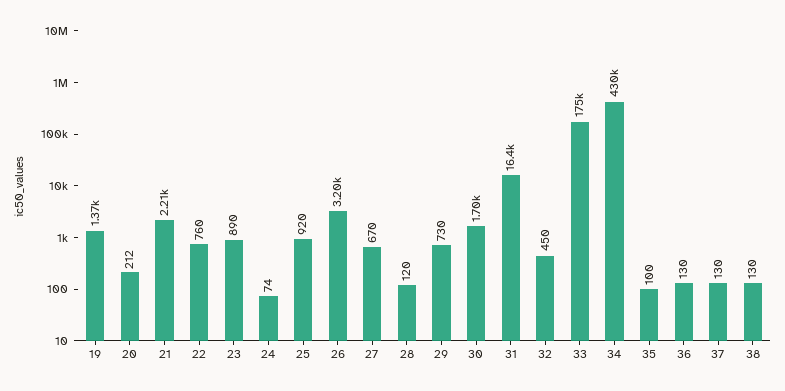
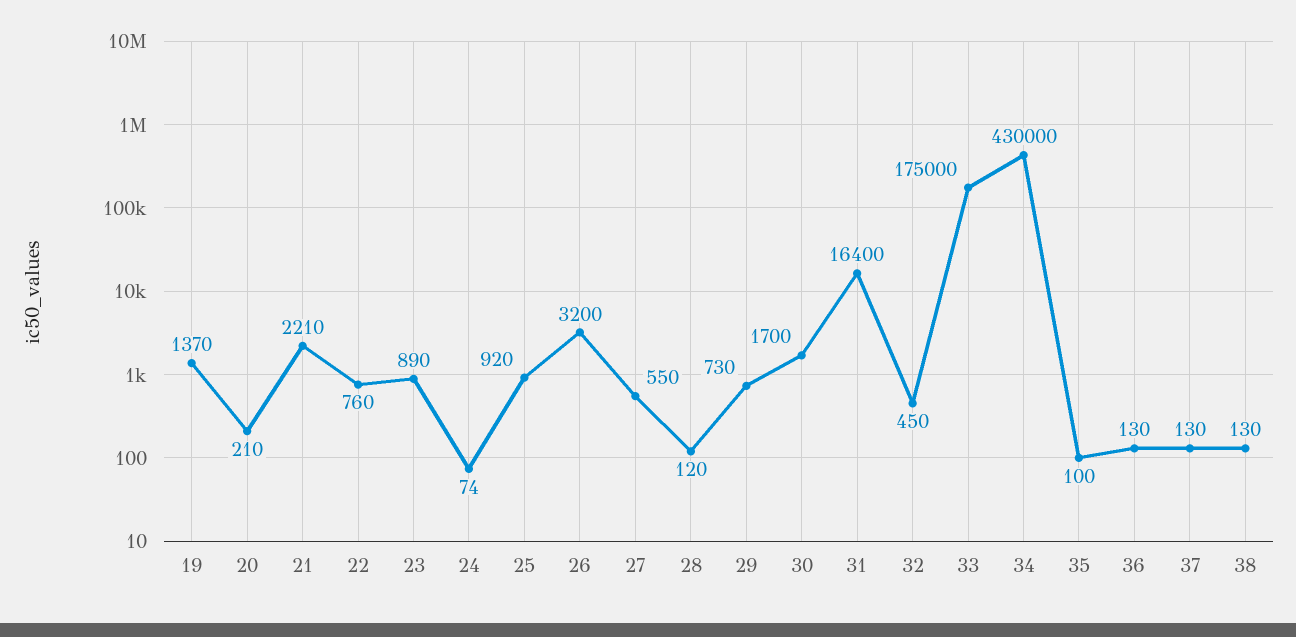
20: 212 -> 210
27: 670 -> 550

